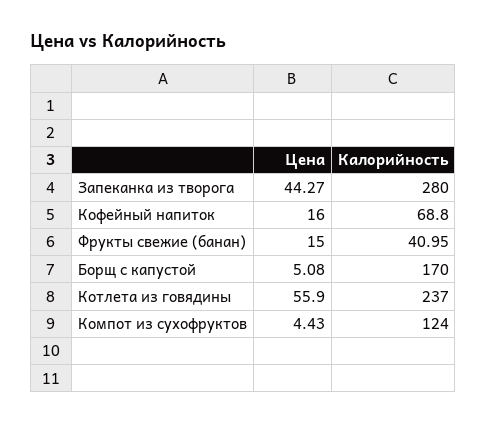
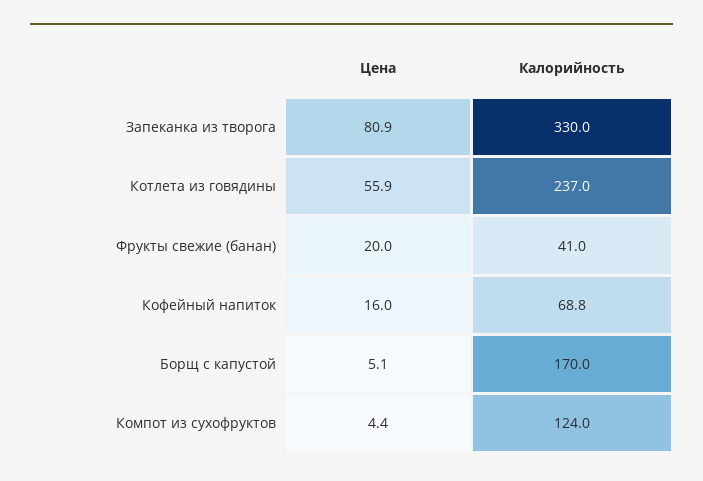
Цена, Запеканка из творога: 44.27 -> 80.9
Калорийность, Запеканка из творога: 280 -> 330
Цена, Фрукты свежие (банан): 15 -> 20

